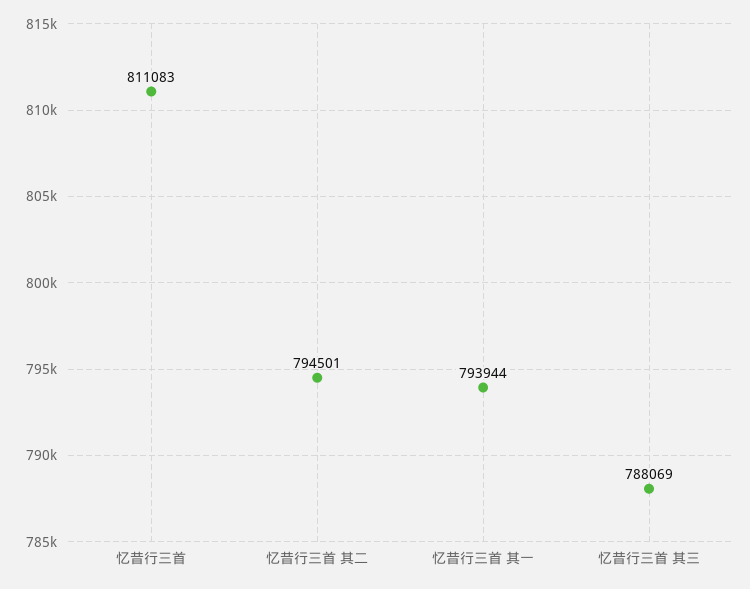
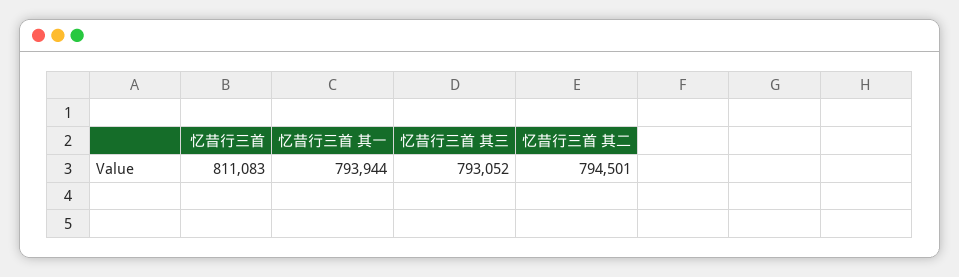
忆昔行三首 其三: 788069 -> 793052

